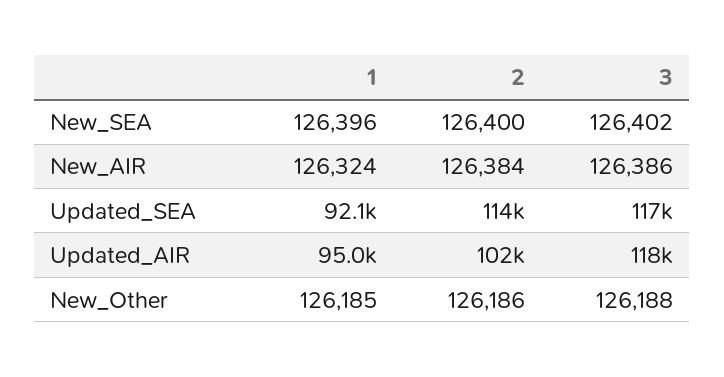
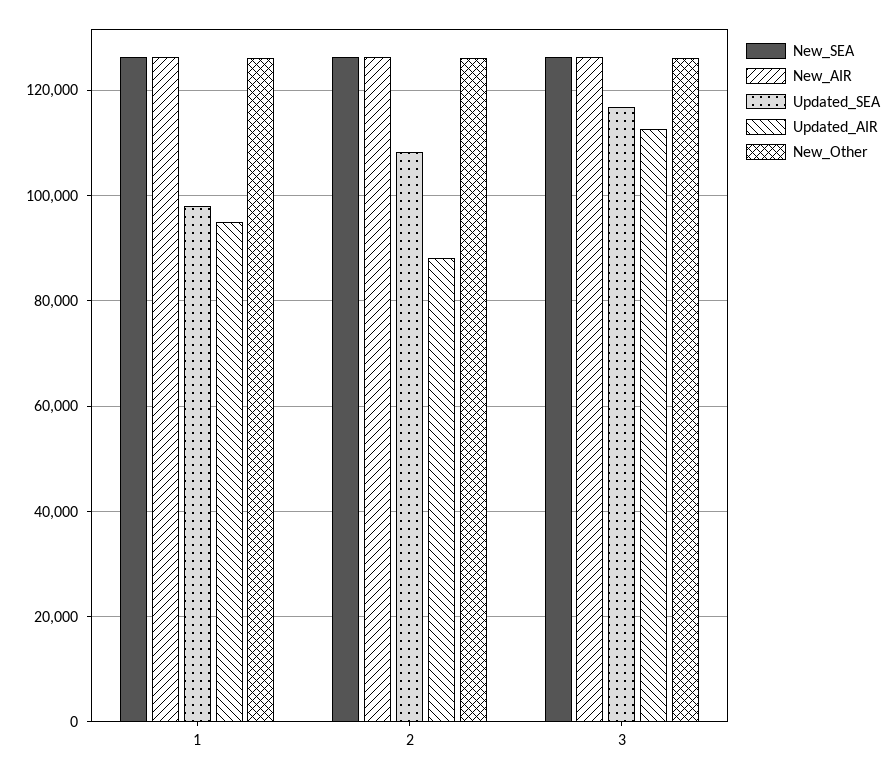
Updated_SEA, 1: 92100 -> 98000
Updated_SEA, 2: 114000 -> 108000
Updated_AIR, 2: 102000 -> 88000
Updated_AIR, 3: 118000 -> 112000

